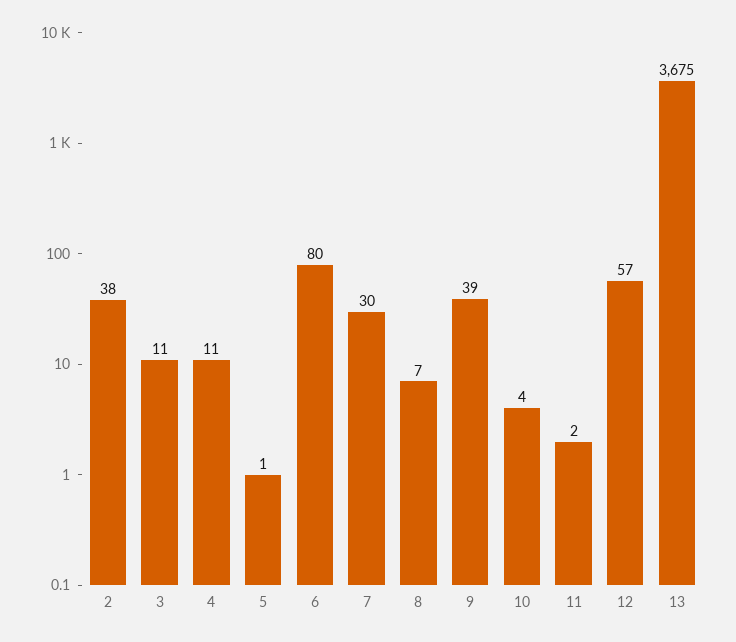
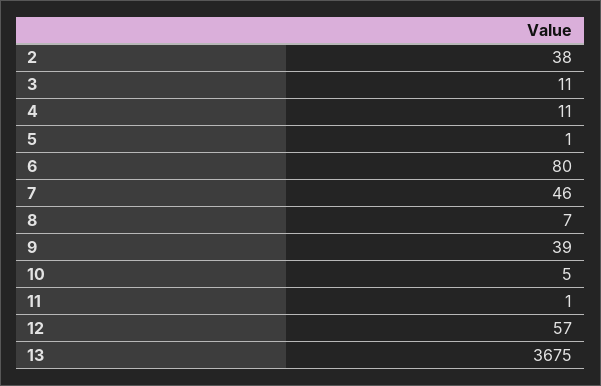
7: 30 -> 46
10: 4 -> 5
11: 2 -> 1

